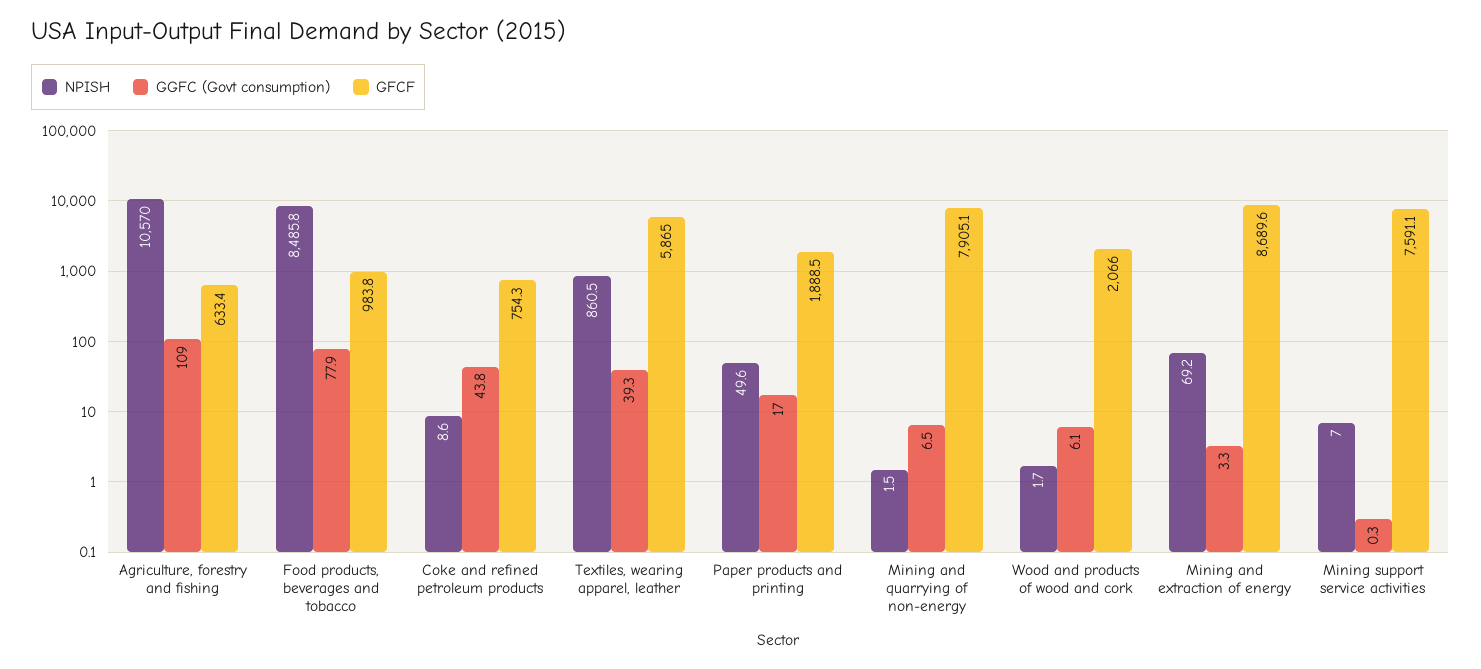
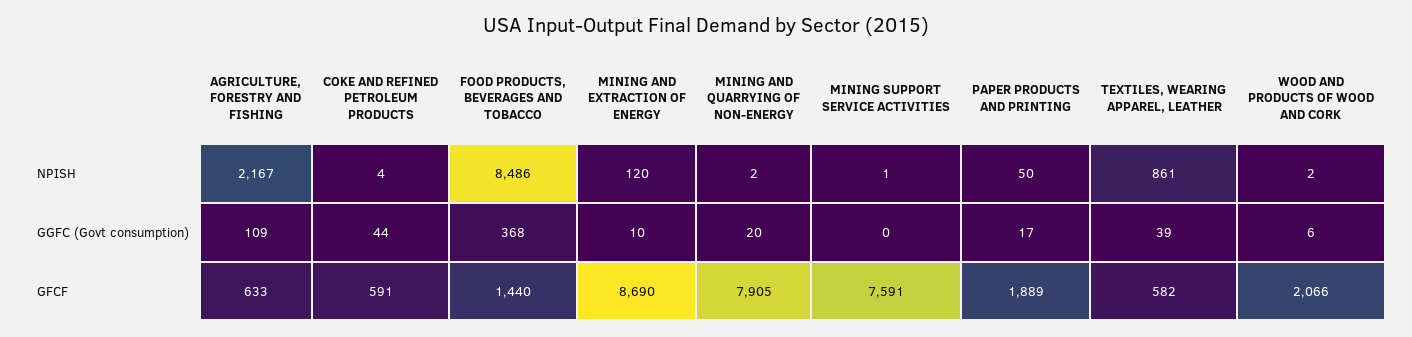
NPISH, Agriculture, forestry and fishing: 10570 -> 2167
GGFC (Govt consumption), Food products, beverages and tobacco: 77.9 -> 368
GFCF, Food products, beverages and tobacco: 983.8 -> 1440
NPISH, Coke and refined petroleum products: 8.6 -> 4
GFCF, Coke and refined petroleum products: 754.3 -> 591
GFCF, Textiles, wearing apparel, leather: 5865 -> 582
GGFC (Govt consumption), Mining and quarrying of non-energy: 6.5 -> 20
NPISH, Mining and extraction of energy: 69.2 -> 120
GGFC (Govt consumption), Mining and extraction of energy: 3.3 -> 10
NPISH, Mining support service activities: 7 -> 1

